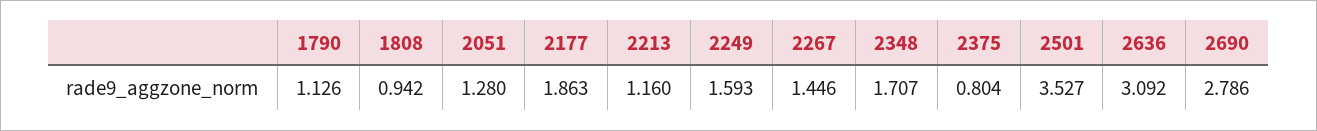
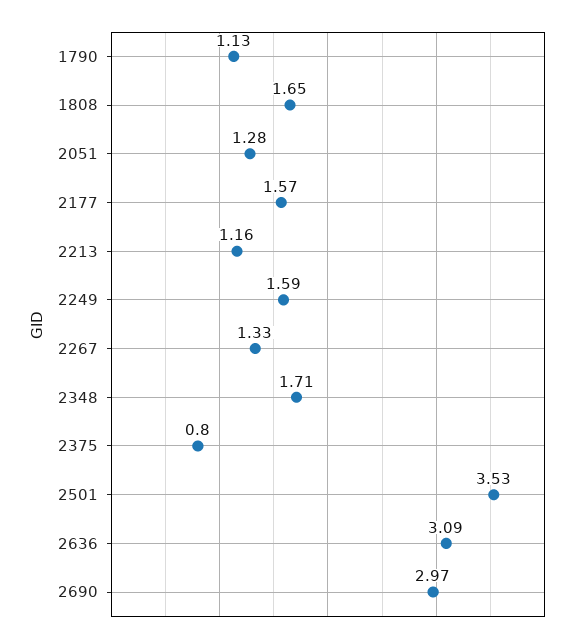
1808: 0.942 -> 1.65
2177: 1.863 -> 1.57
2267: 1.446 -> 1.33
2690: 2.786 -> 2.97

